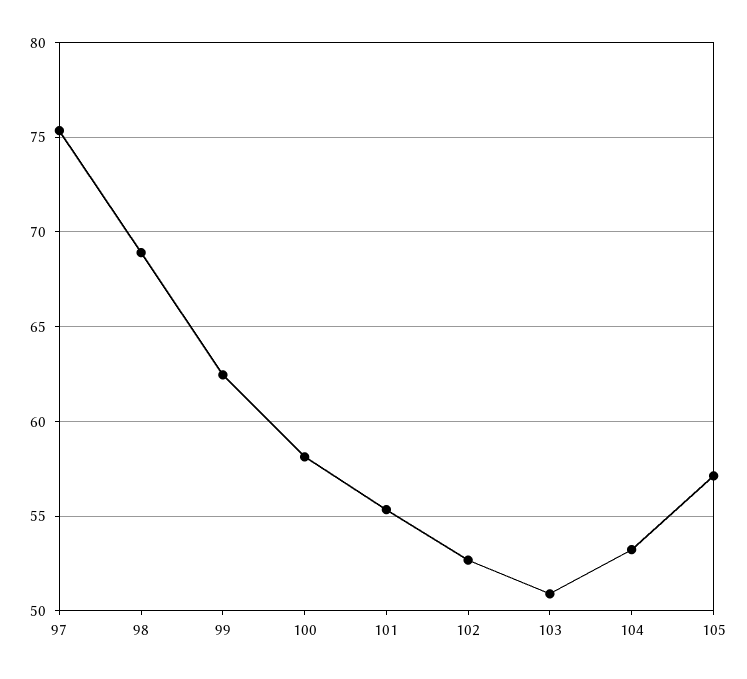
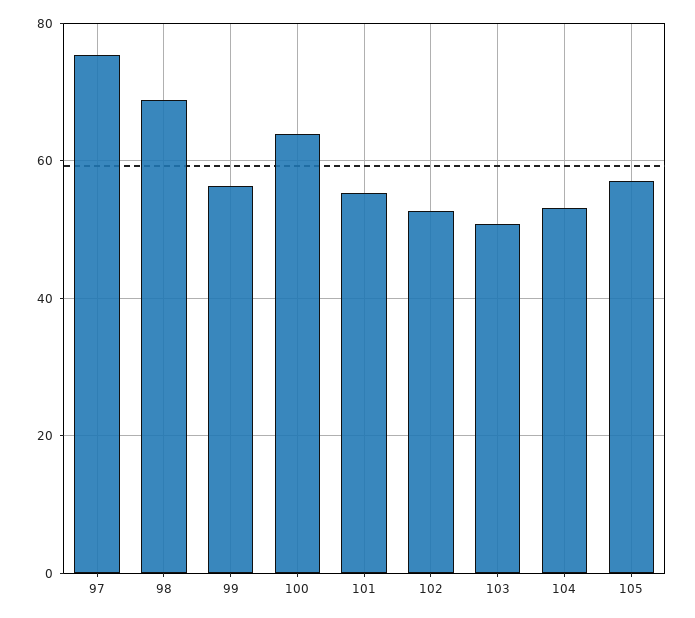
99: 62.5 -> 56
100: 58 -> 64

